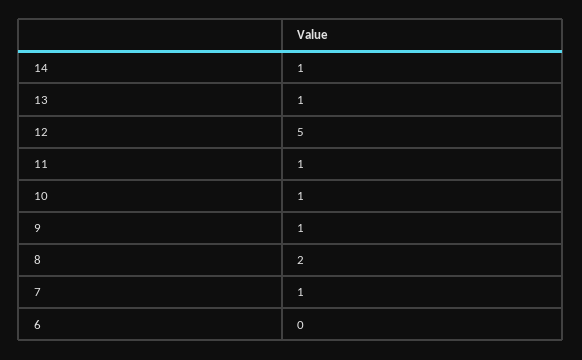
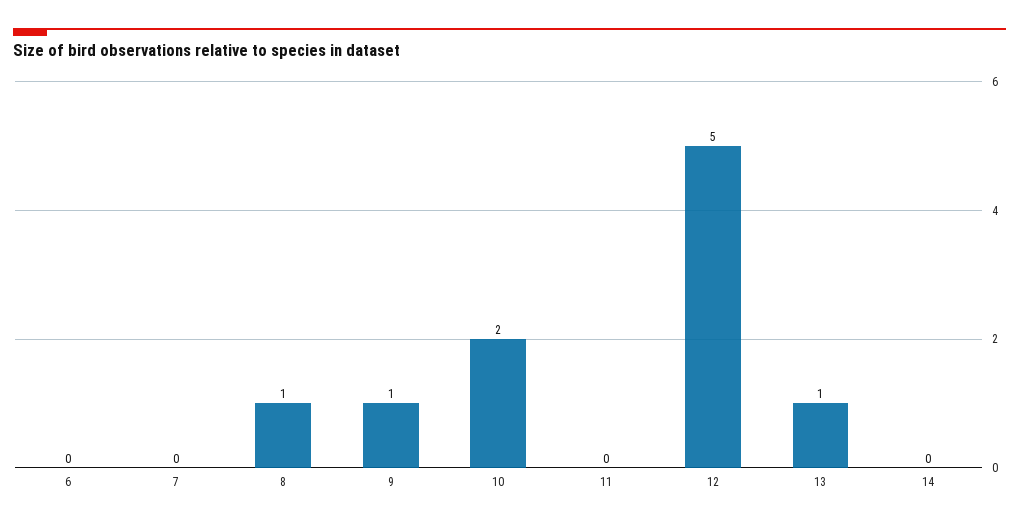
14: 1 -> 0
11: 1 -> 0
10: 1 -> 2
8: 2 -> 1
7: 1 -> 0

